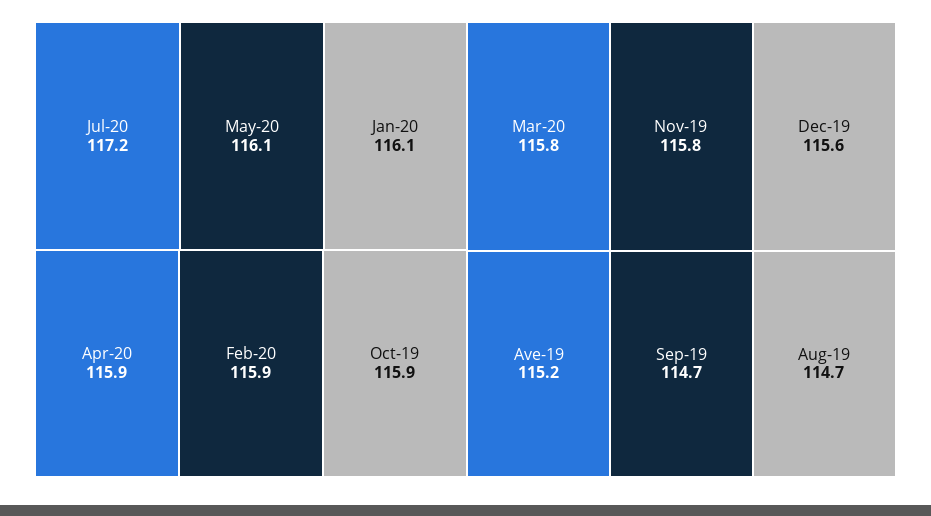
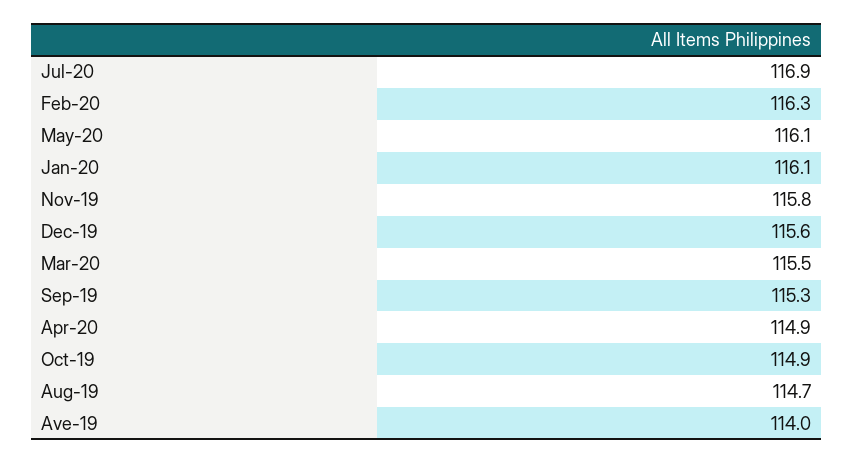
Jul-20: 117.2 -> 116.9
Apr-20: 115.9 -> 114.9
Feb-20: 115.9 -> 116.3
Oct-19: 115.9 -> 114.9
Mar-20: 115.8 -> 115.5
Ave-19: 115.2 -> 114
Sep-19: 114.7 -> 115.3

